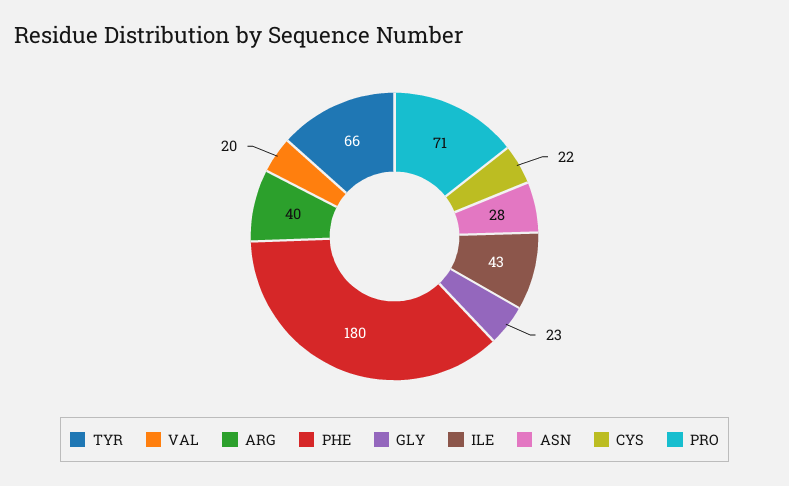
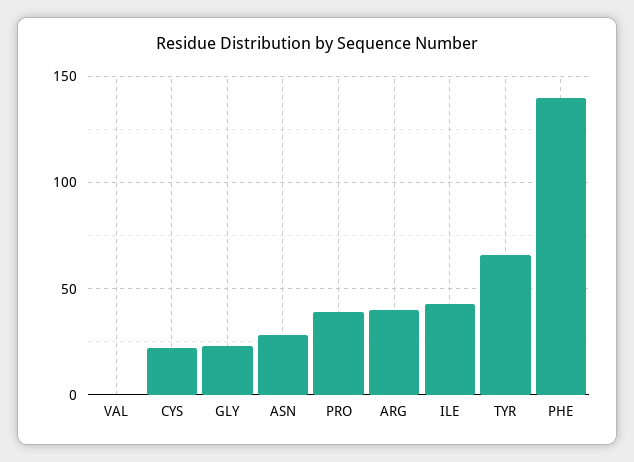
VAL: 20 -> 0
PHE: 180 -> 140
PRO: 71 -> 40

